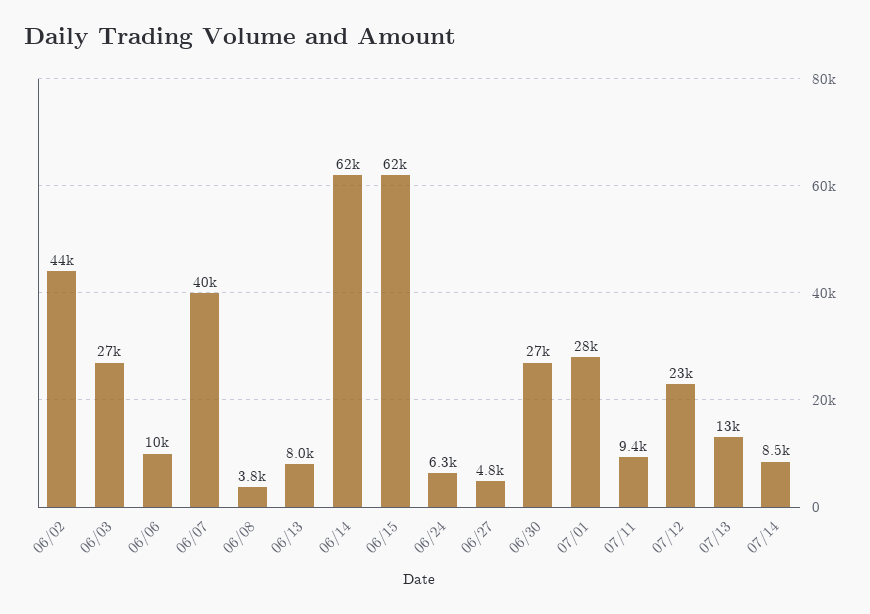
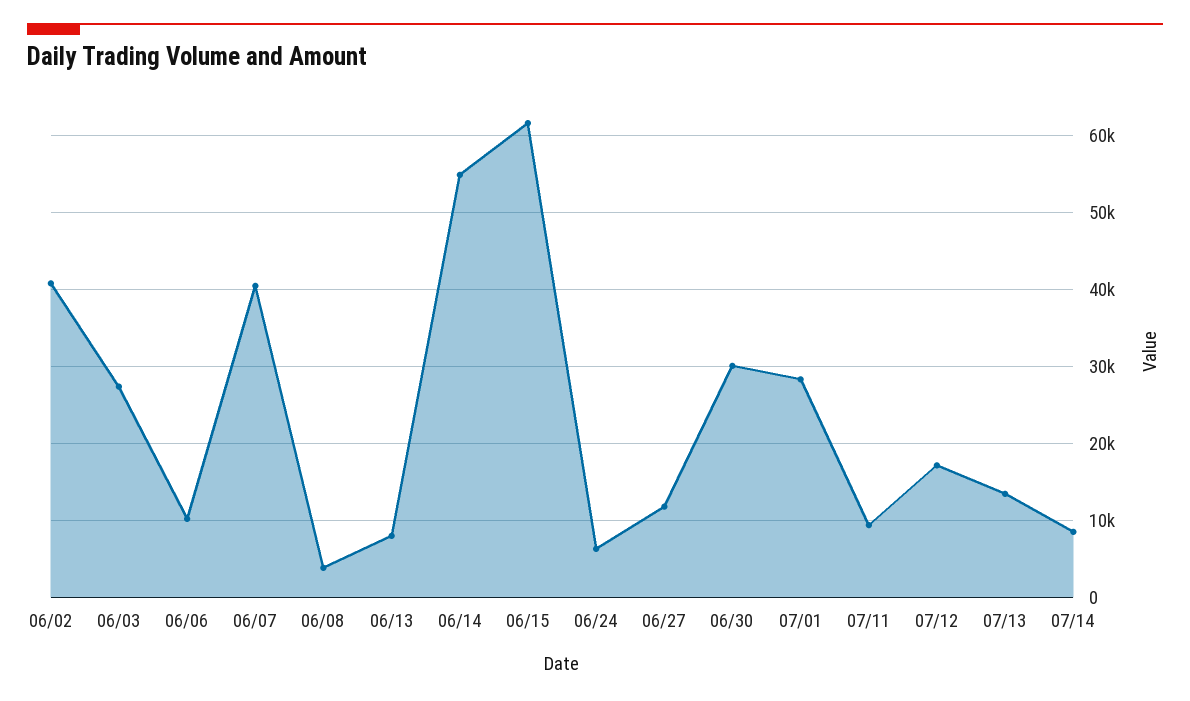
06/02: 44000 -> 41000
06/14: 62000 -> 55000
06/27: 4800 -> 12000
06/30: 27000 -> 30000
07/12: 23000 -> 17000

